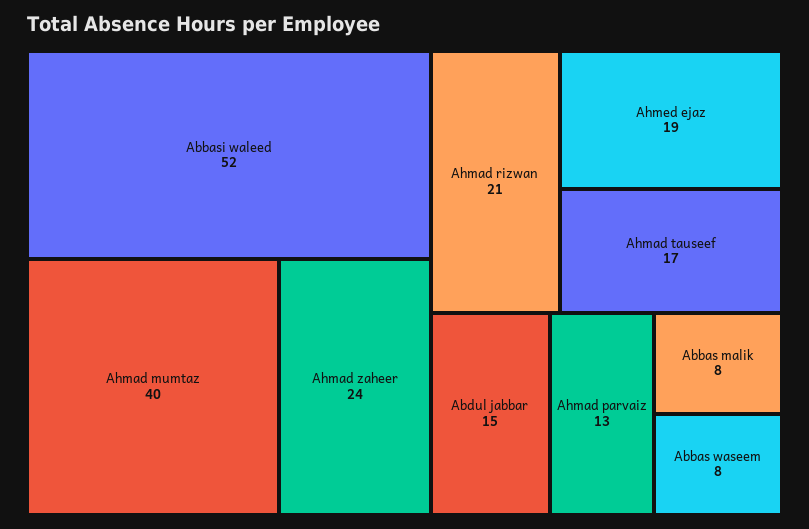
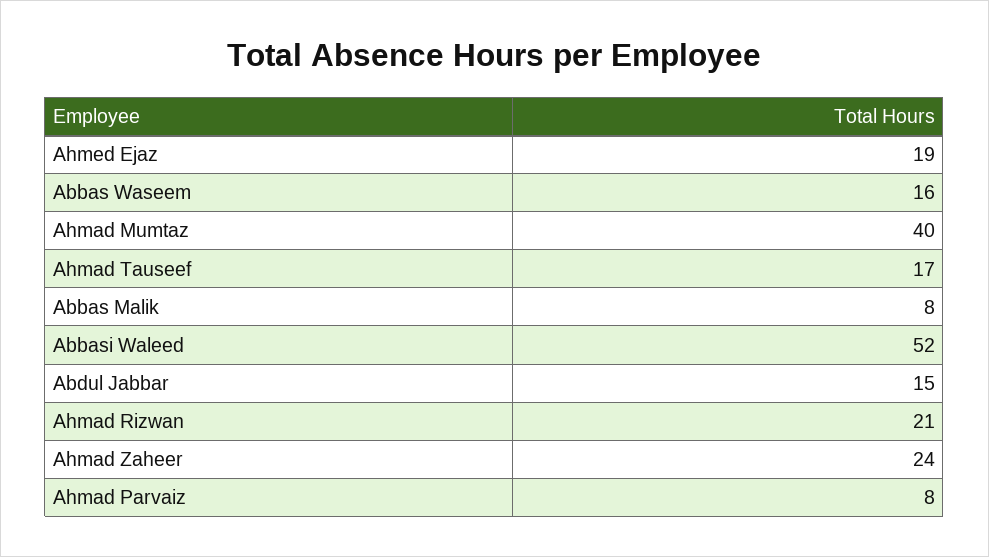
Ahmad parvaiz: 13 -> 8
Abbas waseem: 8 -> 16

